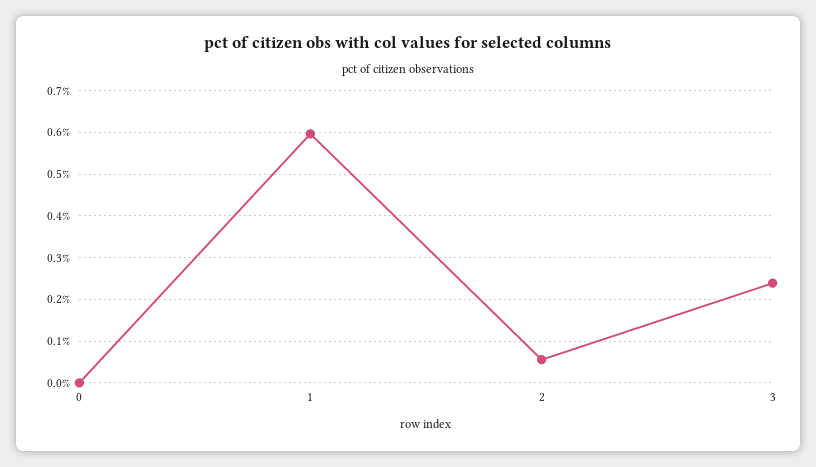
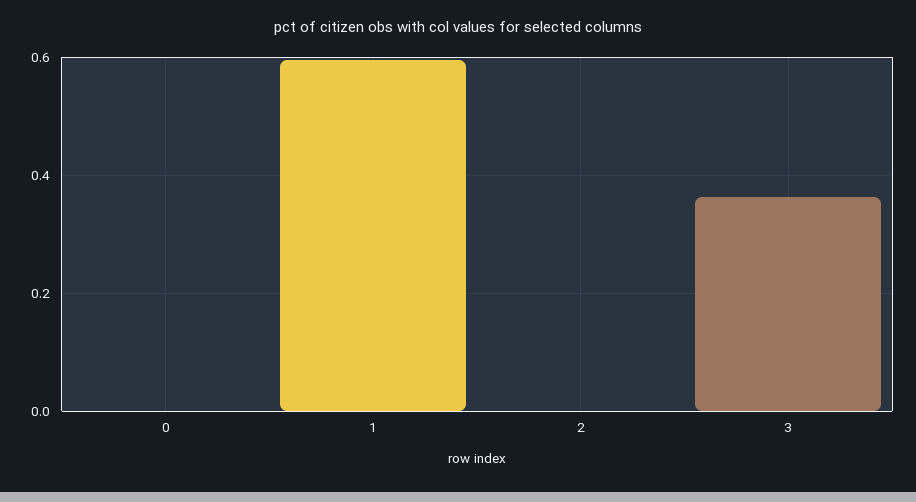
2: 0.06 -> 0
3: 0.24 -> 0.36

